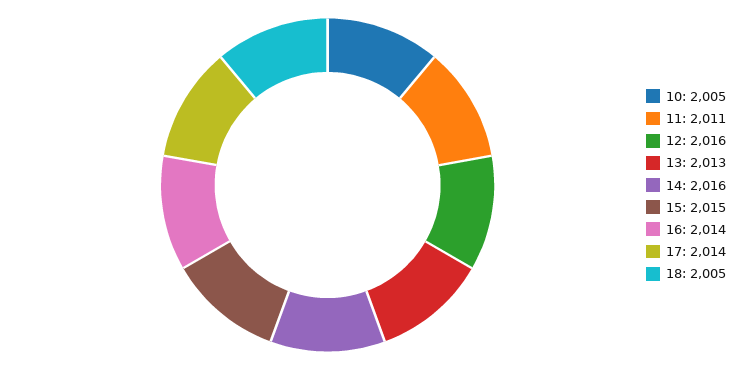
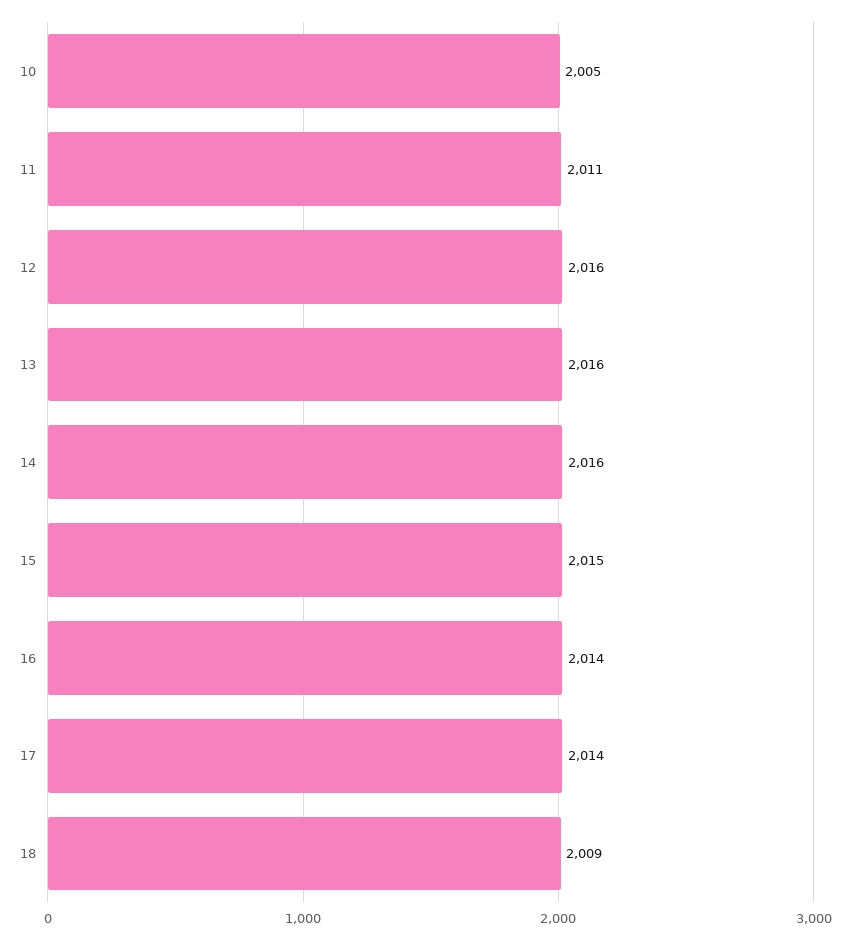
13: 2013 -> 2016
18: 2005 -> 2009

